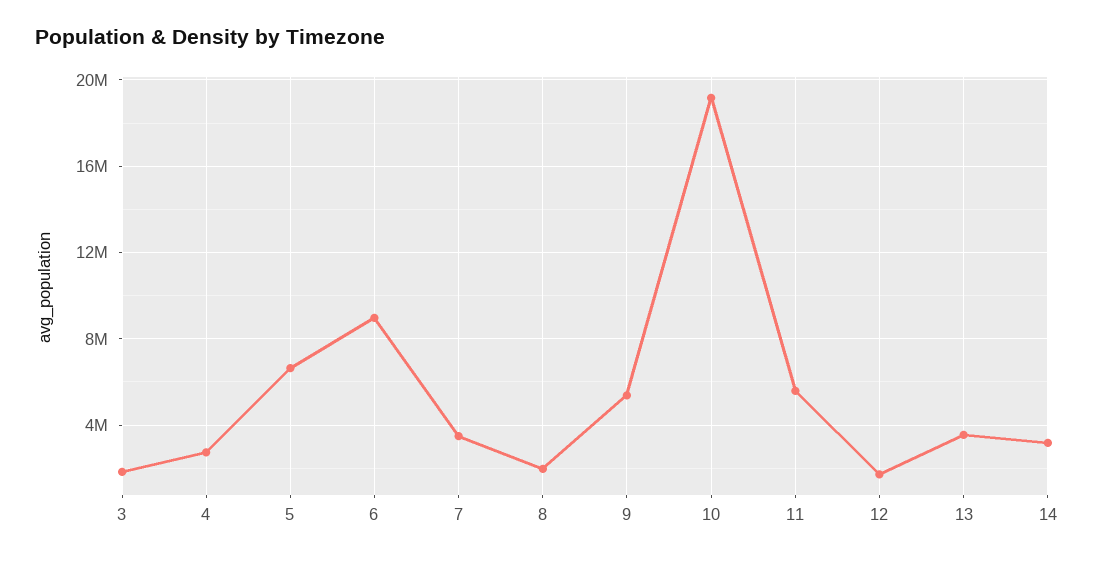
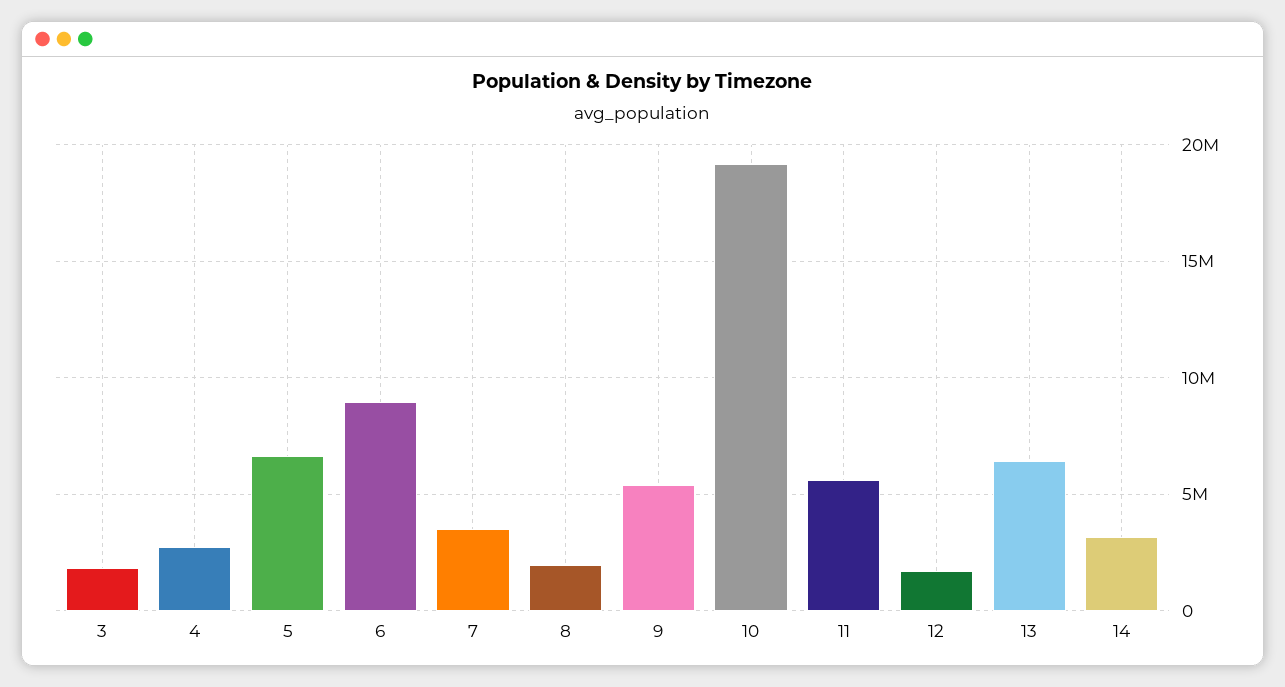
13: 3500000 -> 6500000

